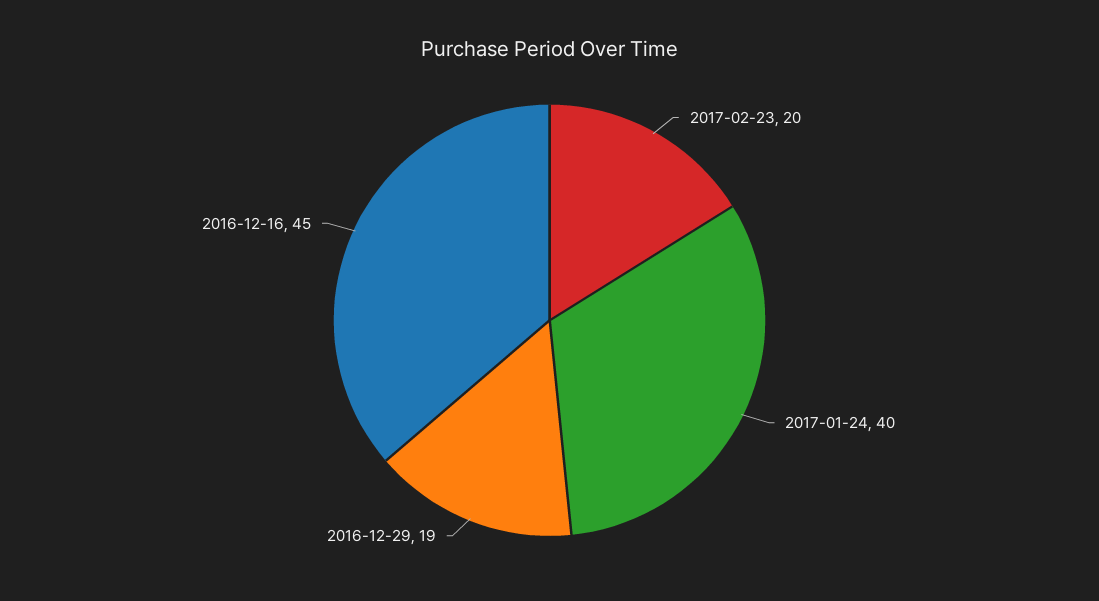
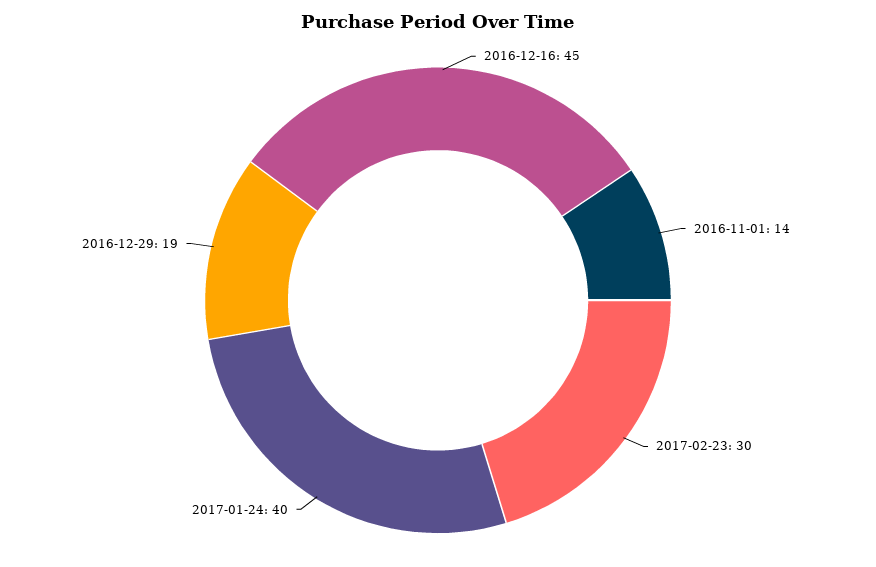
2017-02-23: 20 -> 30
2016-11-01: none -> 14

